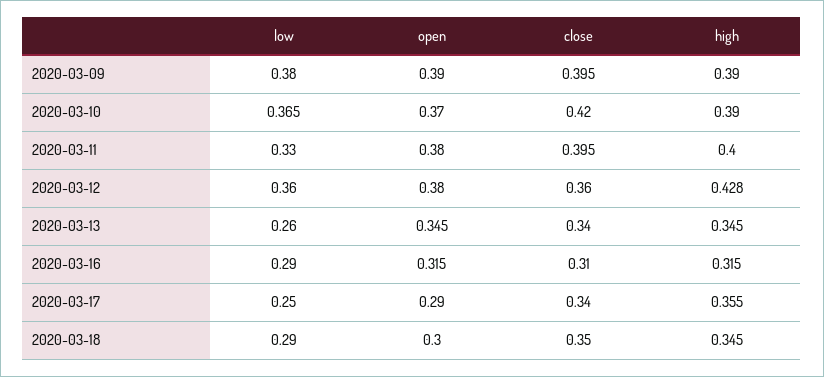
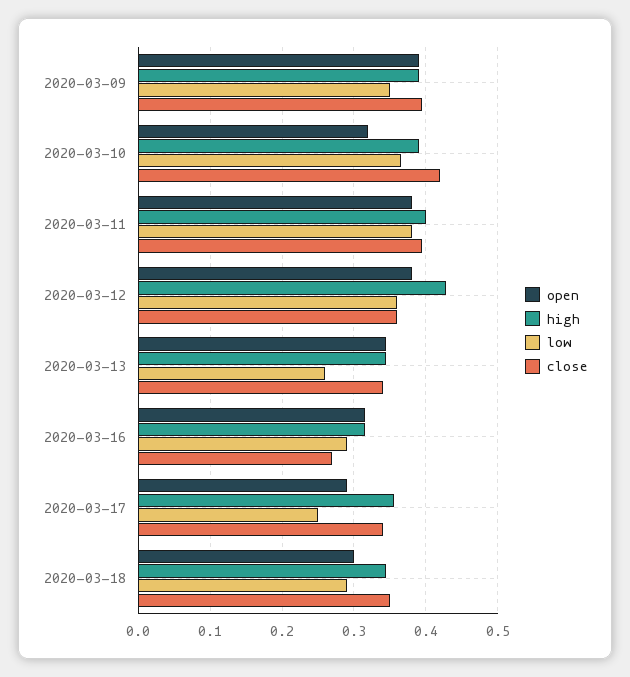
low, 2020-03-09: 0.38 -> 0.35
open, 2020-03-10: 0.37 -> 0.32
low, 2020-03-11: 0.33 -> 0.38
close, 2020-03-16: 0.31 -> 0.27

